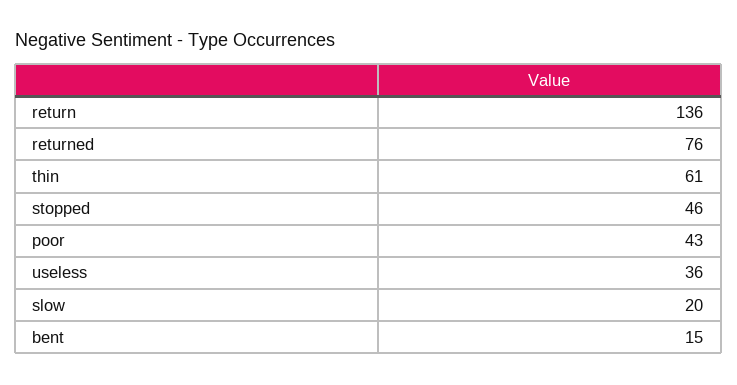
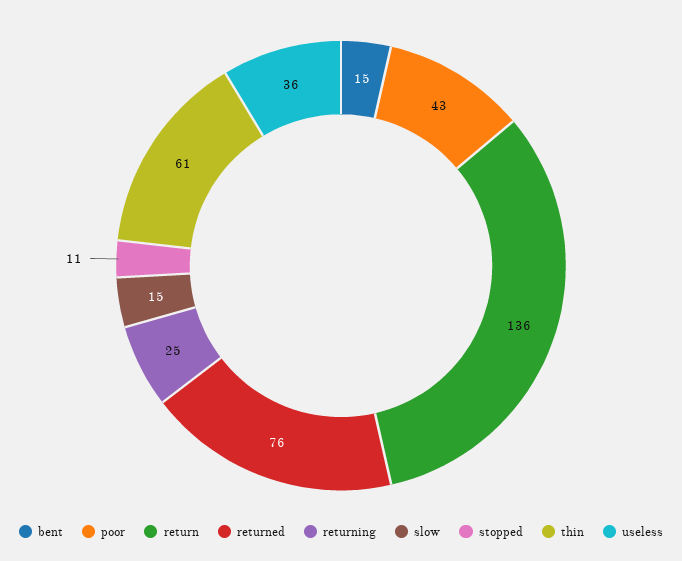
stopped: 46 -> 11
slow: 20 -> 15
returning: none -> 25

